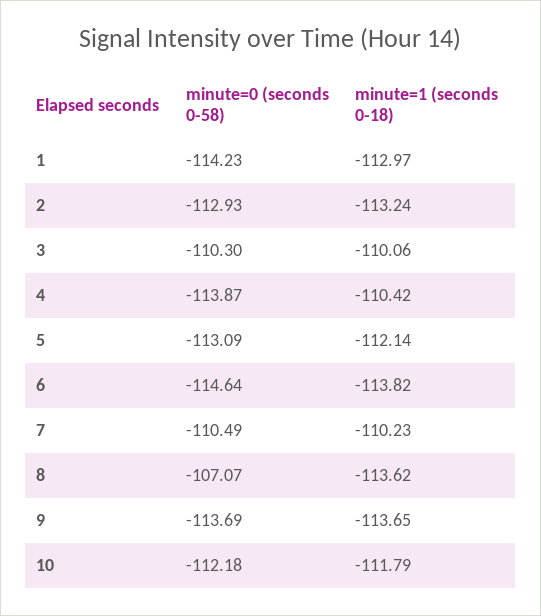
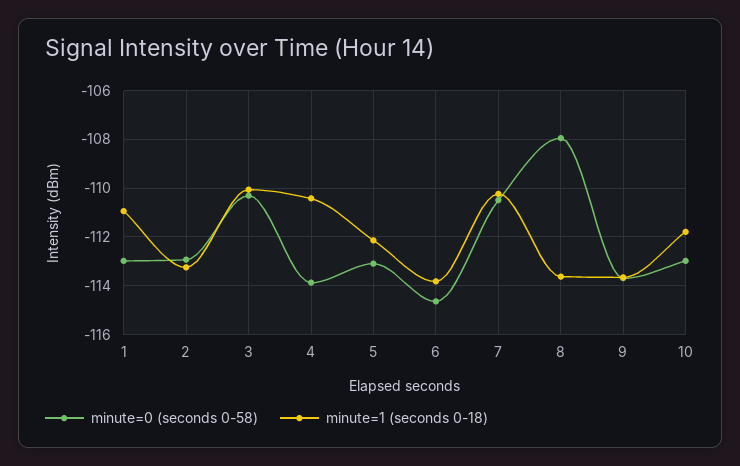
minute=0 (seconds 0-58), 1: -114.23 -> -113
minute=1 (seconds 0-18), 1: -112.97 -> -111
minute=0 (seconds 0-58), 8: -107.07 -> -108
minute=0 (seconds 0-58), 10: -112.18 -> -113

